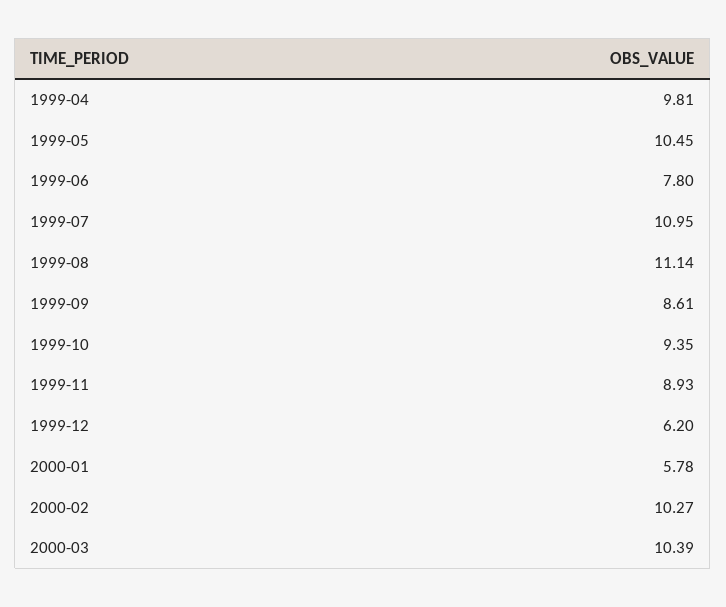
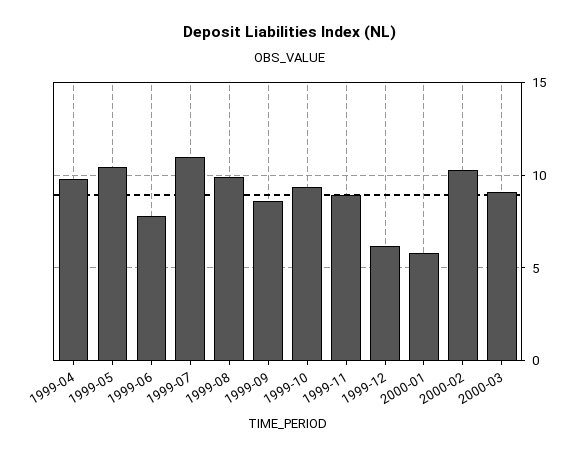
1999-08: 11.14 -> 10
2000-03: 10.39 -> 9

